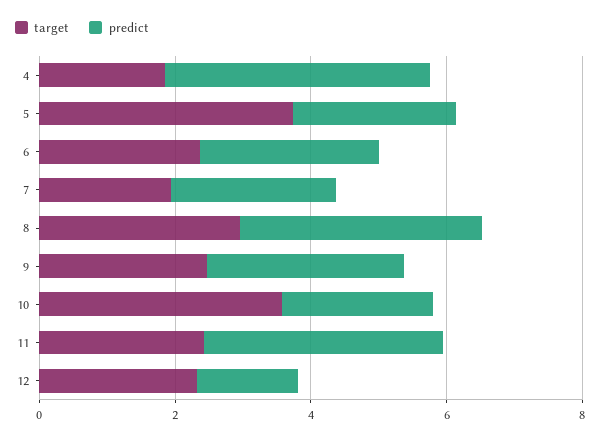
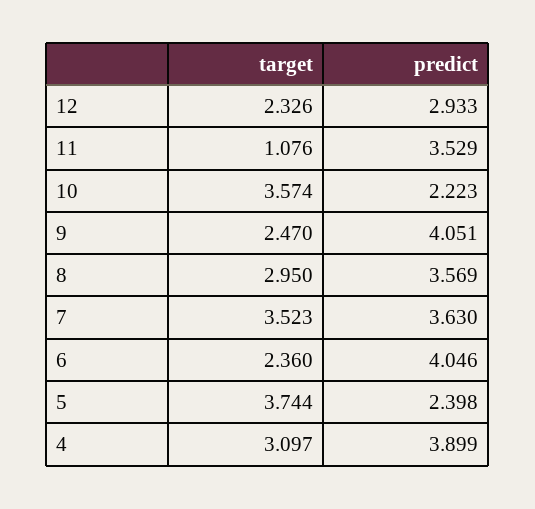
target, 4: 2 -> 3.097
predict, 6: 2.5 -> 4.046
target, 7: 2 -> 3.523
predict, 7: 2.5 -> 3.63
predict, 9: 3 -> 4.051
target, 11: 2.5 -> 1.076
predict, 12: 1.5 -> 2.933

